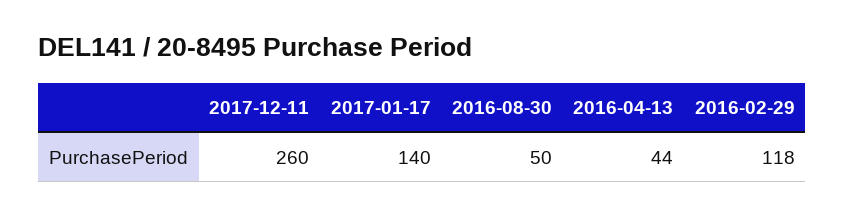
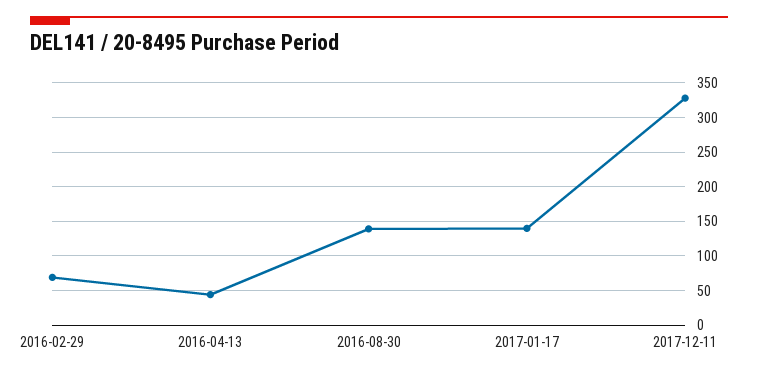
2017-12-11: 260 -> 330
2016-08-30: 50 -> 140
2016-02-29: 118 -> 70

